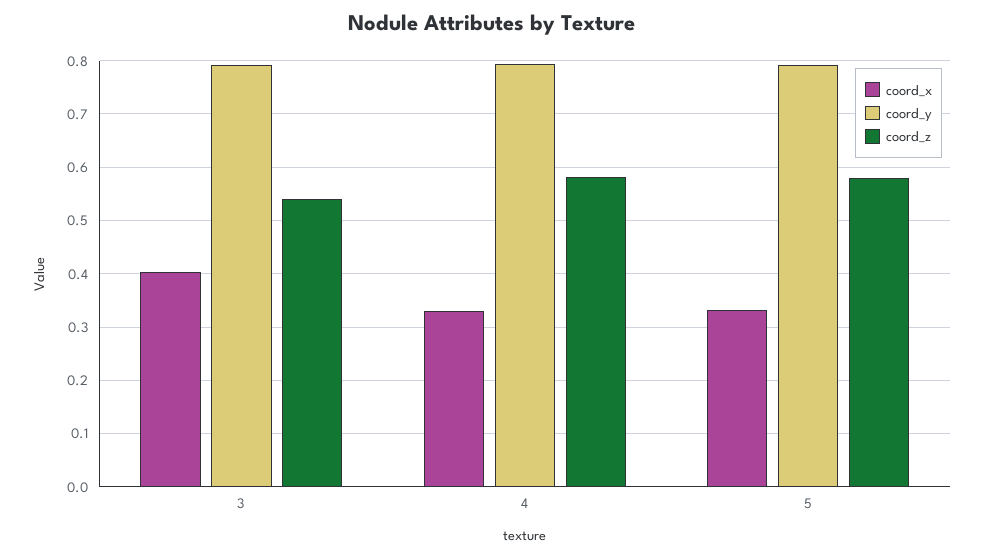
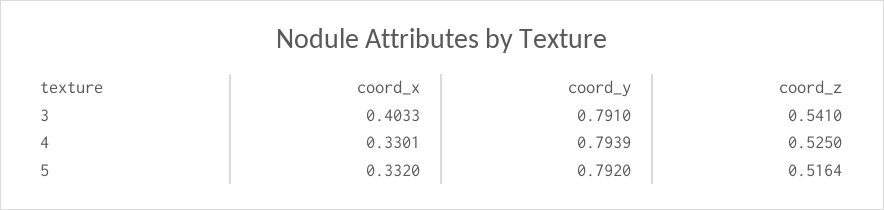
coord_z, 4: 0.58 -> 0.525
coord_z, 5: 0.58 -> 0.5164

